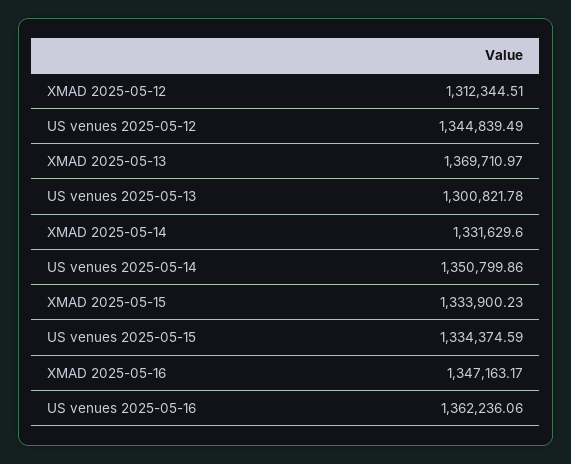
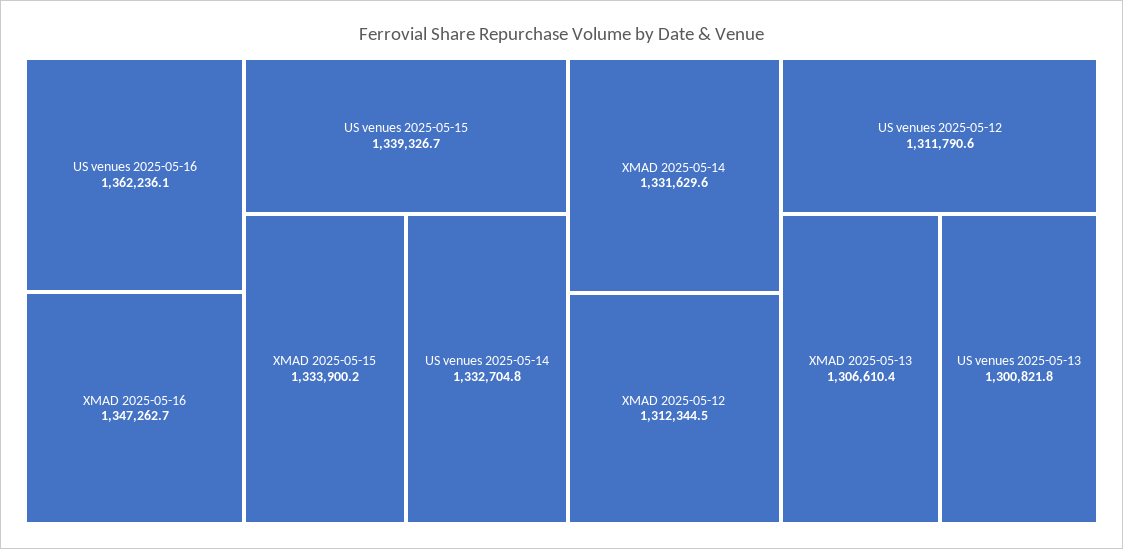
US venues 2025-05-12: 1344839.49 -> 1311790.6
XMAD 2025-05-13: 1369710.97 -> 1306610.4
US venues 2025-05-14: 1350799.86 -> 1332704.8
US venues 2025-05-15: 1334374.59 -> 1339326.7
XMAD 2025-05-16: 1347163.17 -> 1347262.7

